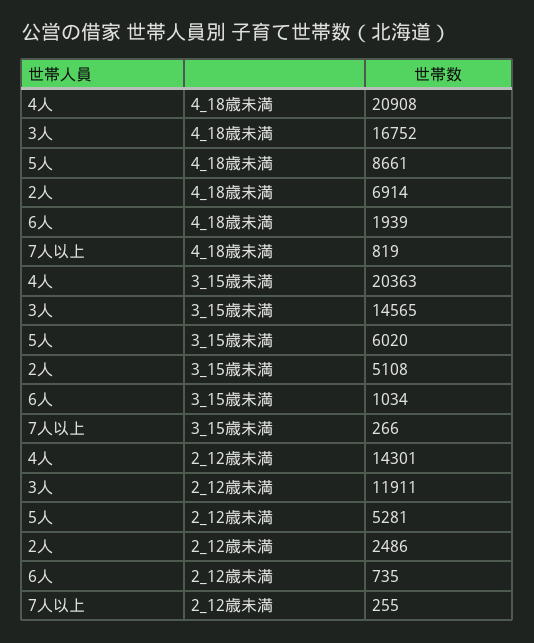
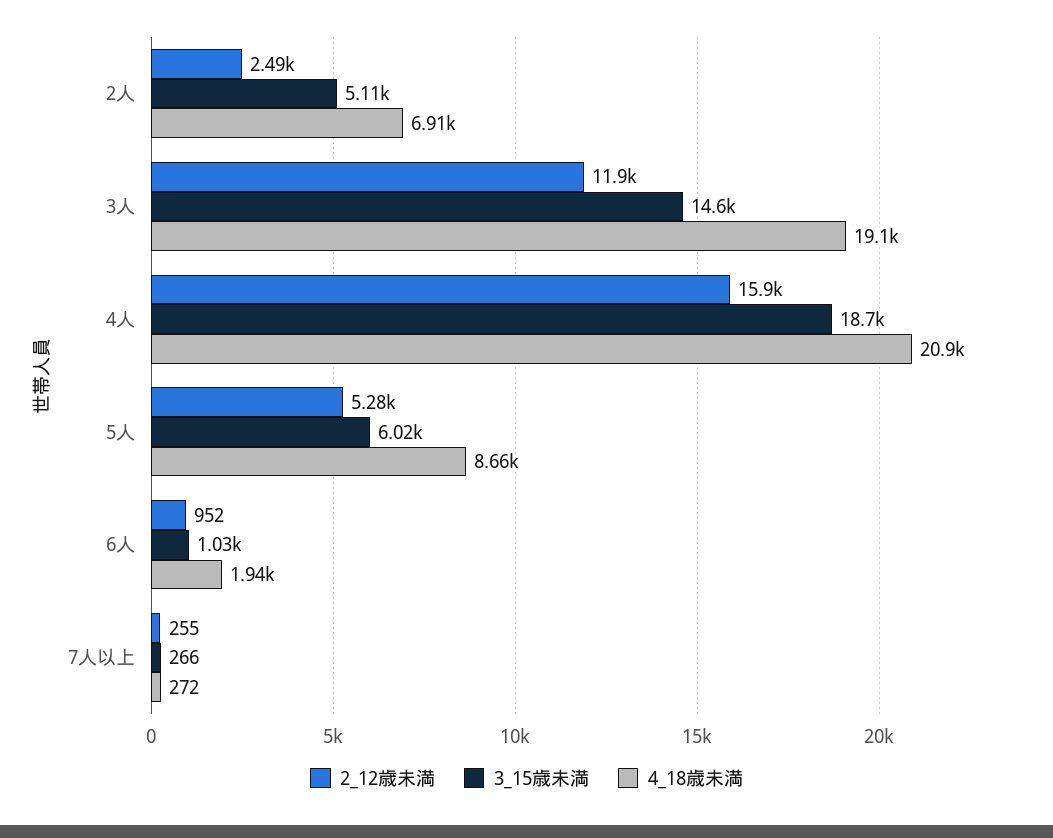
4_18歳未満, 3人: 16752 -> 19100
4_18歳未満, 7人以上: 819 -> 272
3_15歳未満, 4人: 20363 -> 18700
2_12歳未満, 4人: 14301 -> 15900
2_12歳未満, 6人: 735 -> 952

